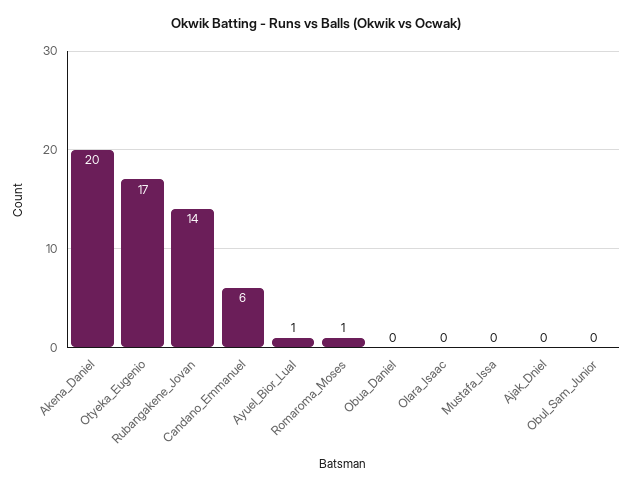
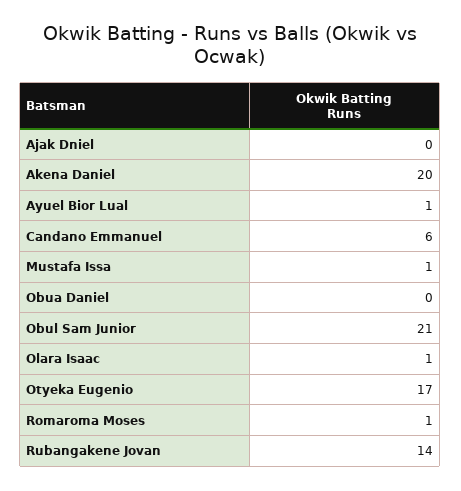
Olara_Isaac: 0 -> 1
Mustafa_Issa: 0 -> 1
Obul_Sam_Junior: 0 -> 21

